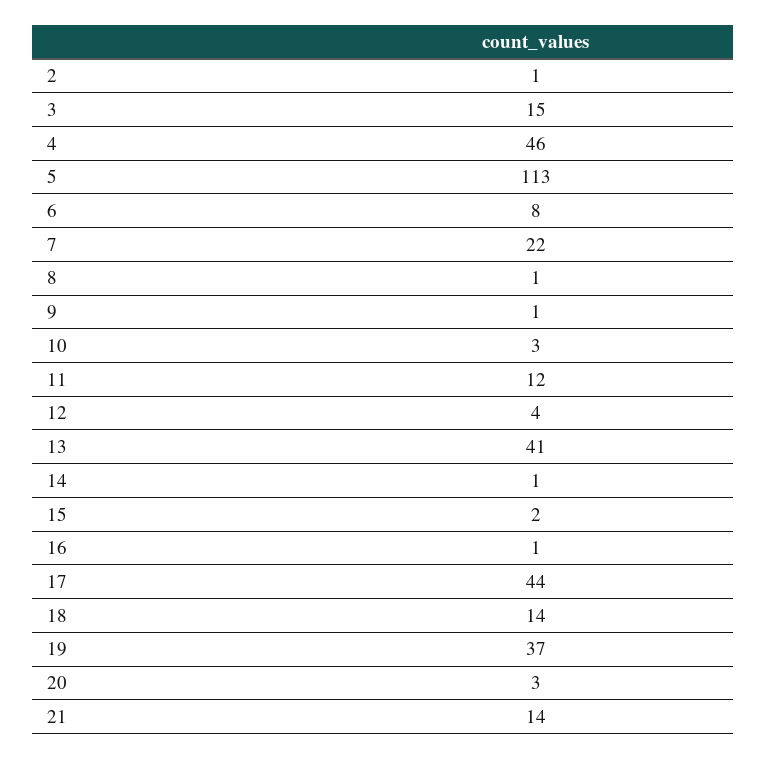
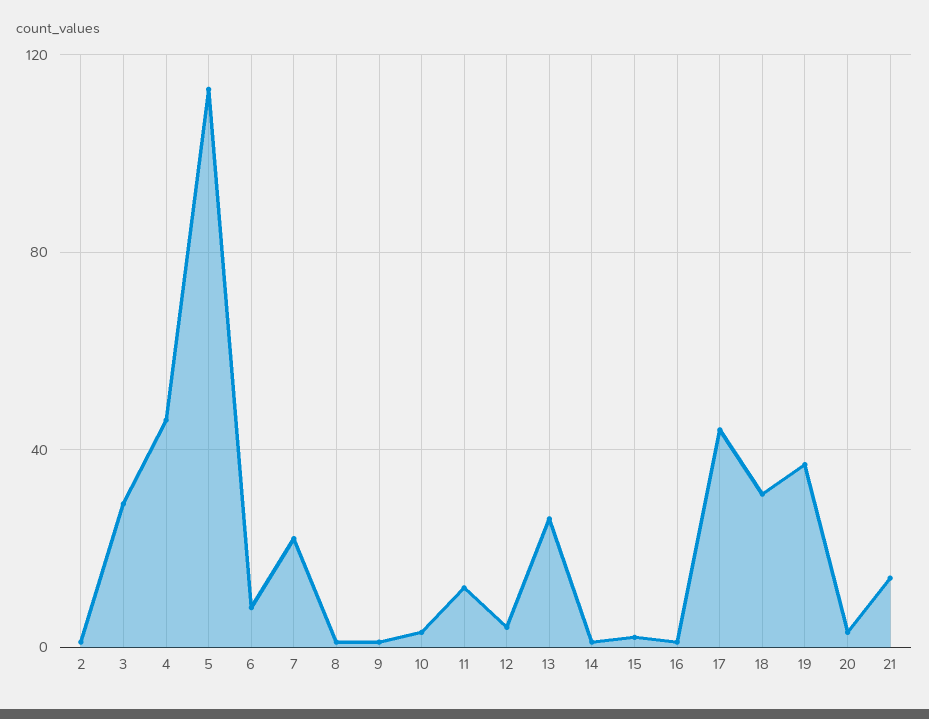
3: 15 -> 30
13: 41 -> 25
18: 14 -> 30

